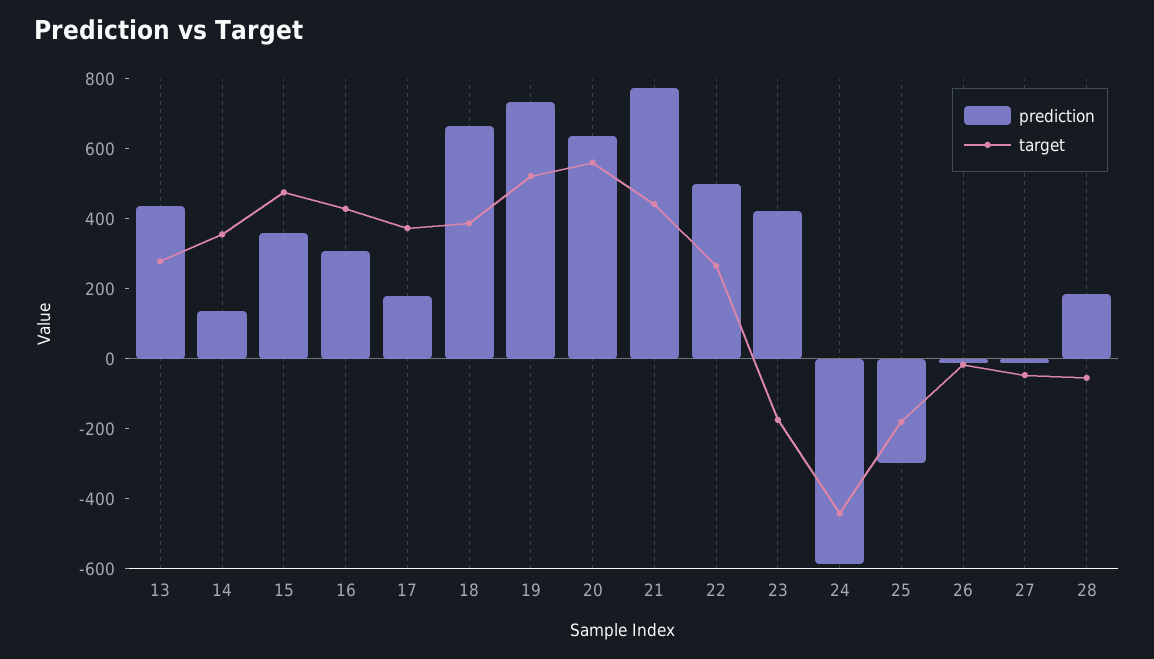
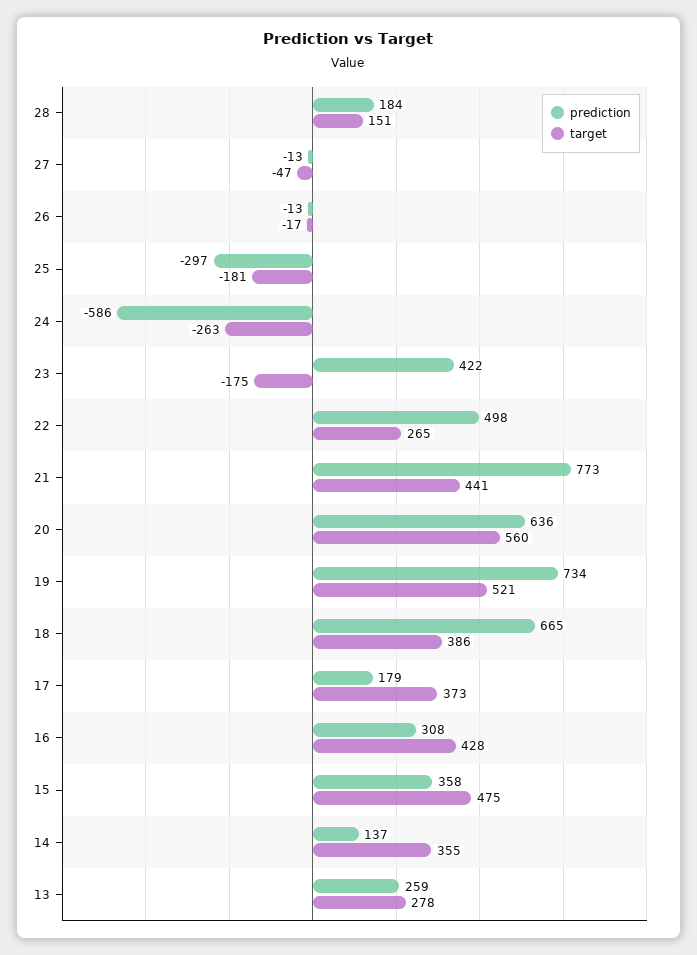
prediction, 13: 450 -> 259
target, 24: -450 -> -263
target, 28: -50 -> 151

